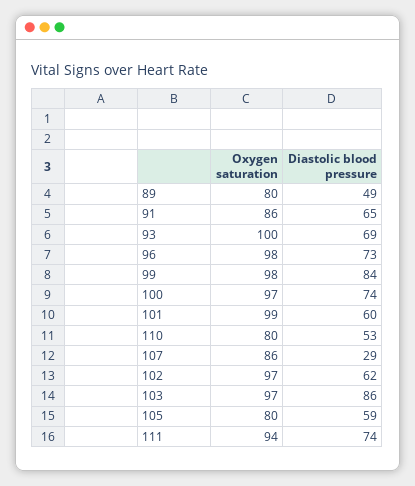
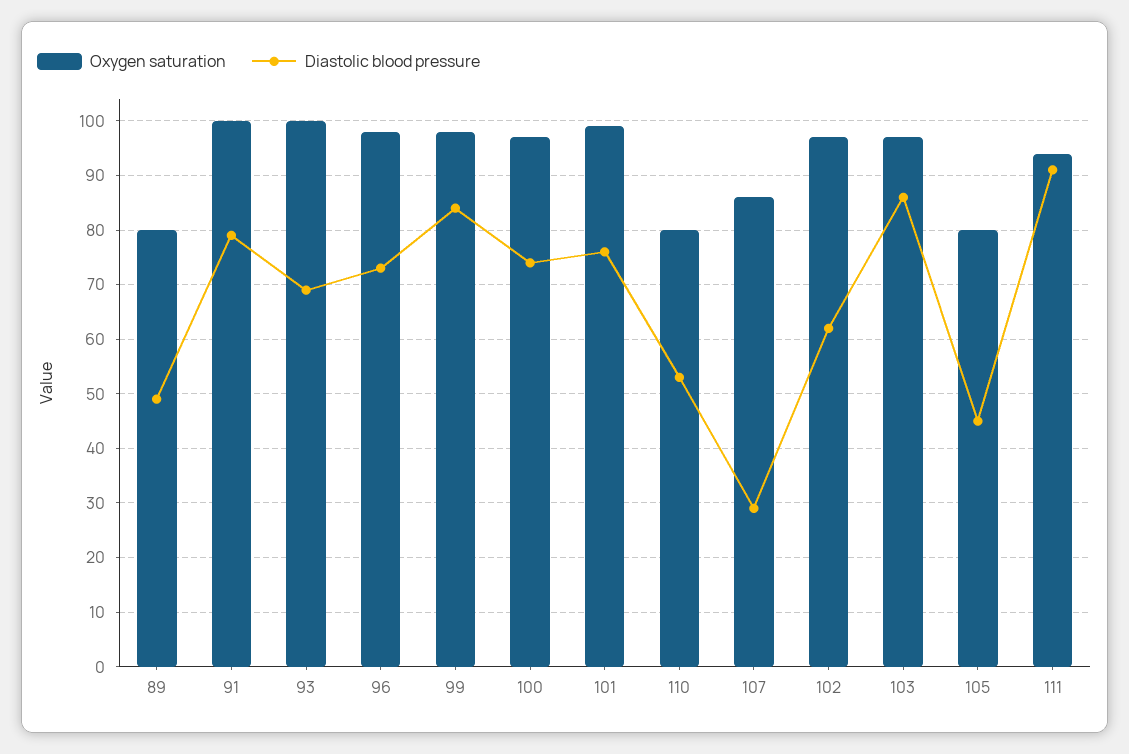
Oxygen saturation, 91: 86 -> 100
Diastolic blood pressure, 91: 65 -> 80
Diastolic blood pressure, 101: 60 -> 75
Diastolic blood pressure, 105: 59 -> 45
Diastolic blood pressure, 111: 74 -> 90

